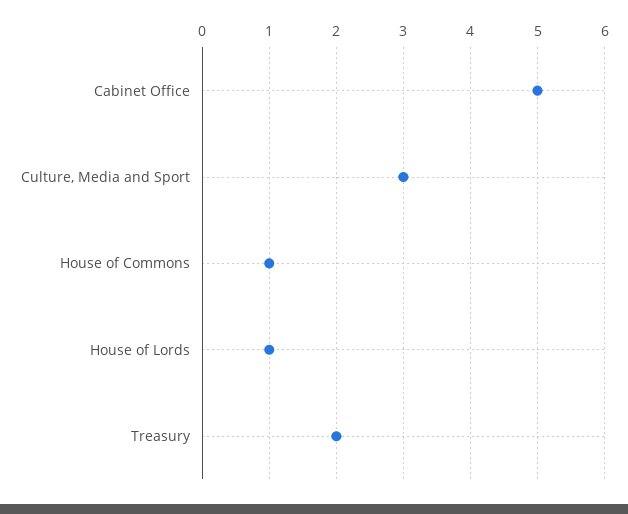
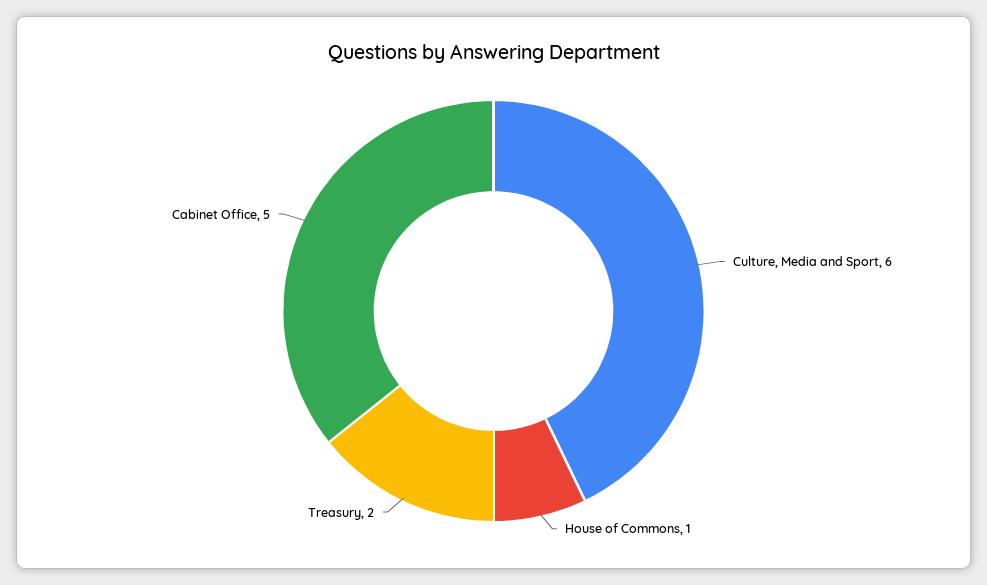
Culture, Media and Sport: 3 -> 6
House of Lords: 1 -> none

